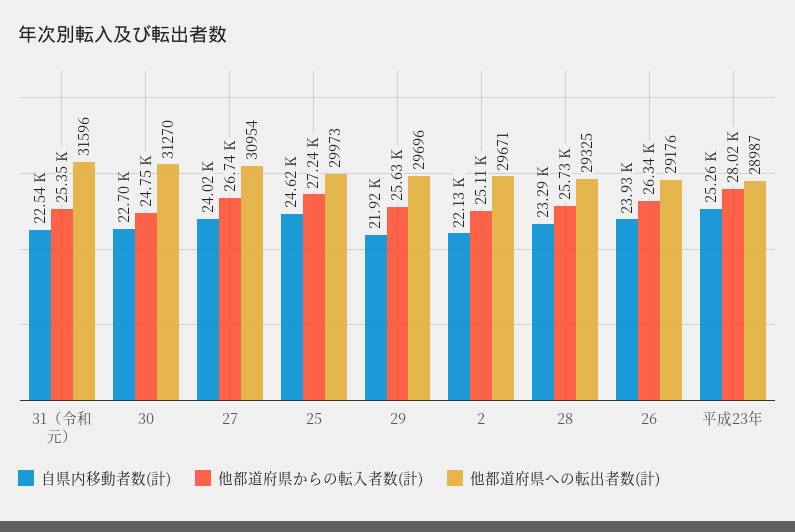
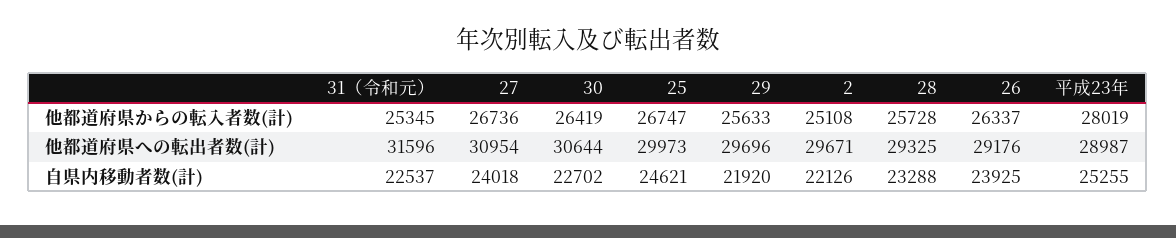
他都道府県からの転入者数(計), 30: 24750 -> 26419
他都道府県への転出者数(計), 30: 31270 -> 30644
他都道府県からの転入者数(計), 25: 27240 -> 26747

